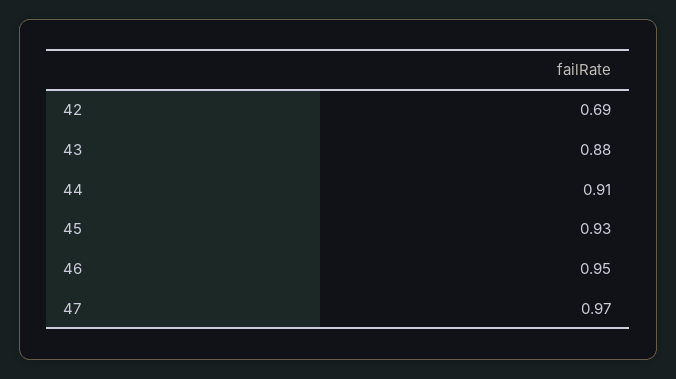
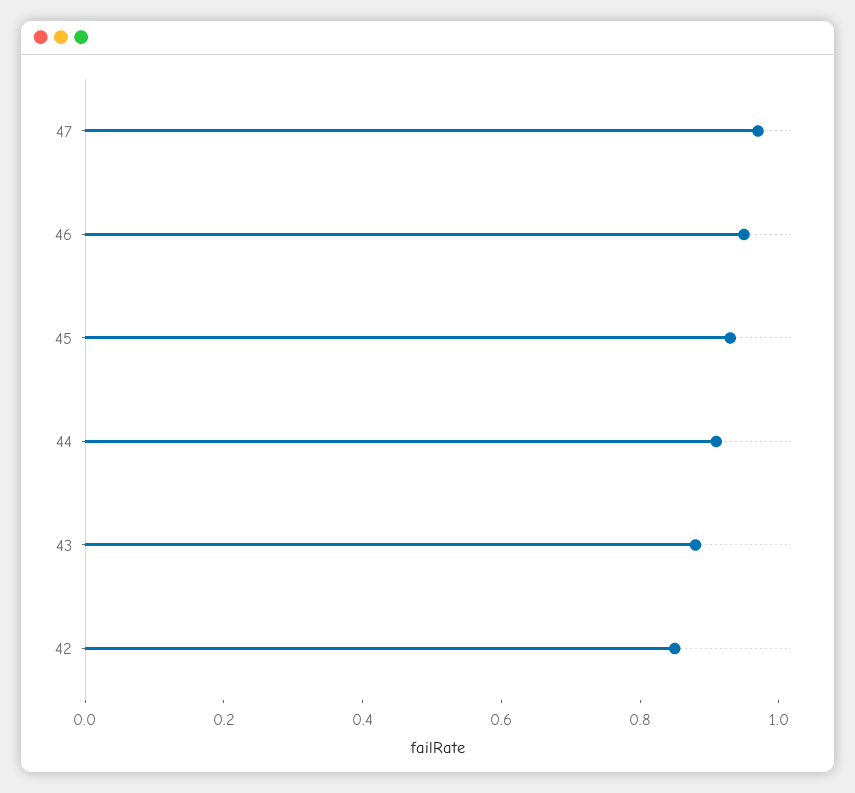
42: 0.69 -> 0.85

